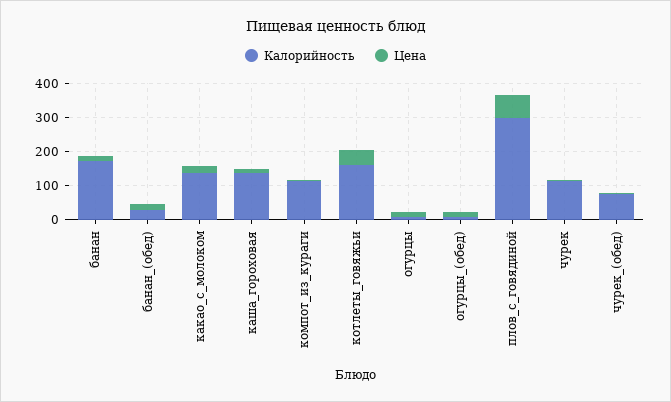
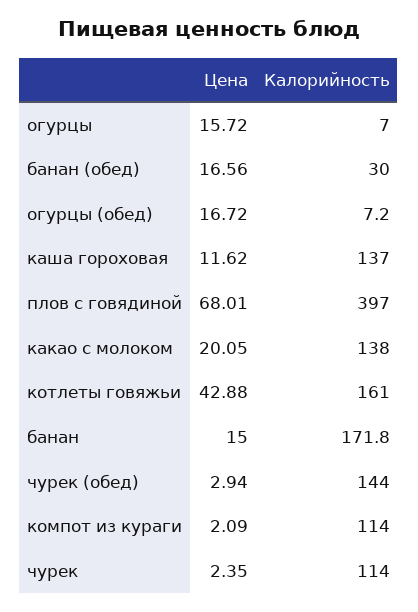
Калорийность, плов_с_говядиной: 300 -> 397
Калорийность, чурек_(обед): 75 -> 144

